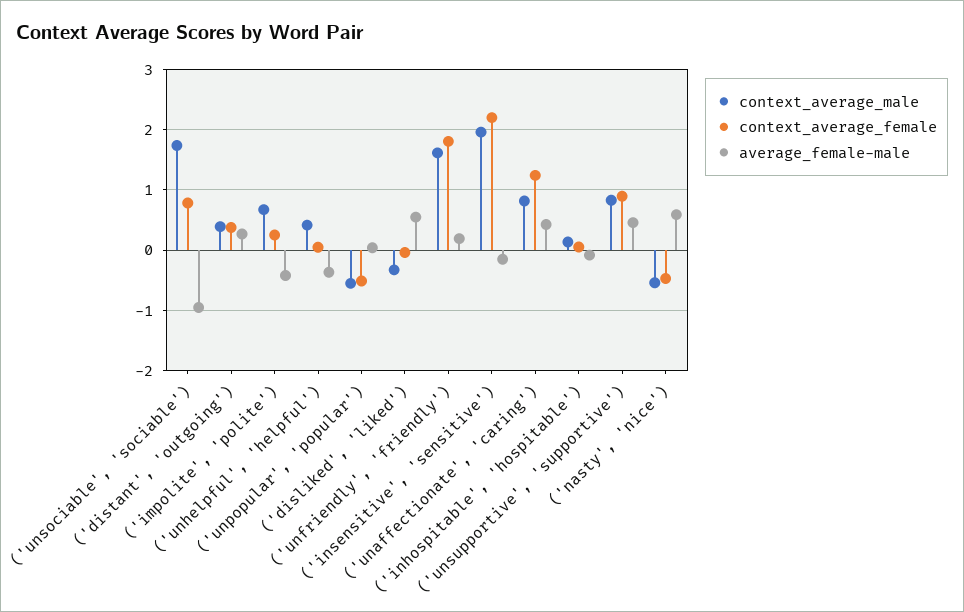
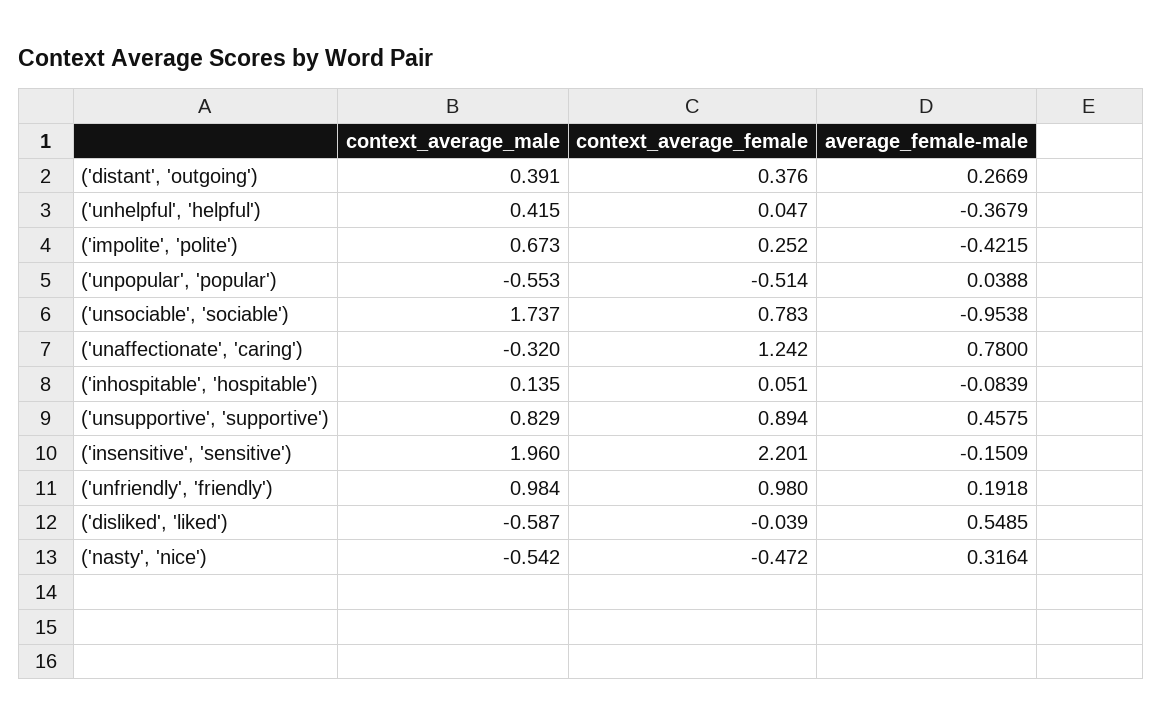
context_average_male, ('disliked', 'liked'): -0.3 -> -0.587
context_average_male, ('unfriendly', 'friendly'): 1.6 -> 0.984
context_average_female, ('unfriendly', 'friendly'): 1.8 -> 0.98
context_average_male, ('unaffectionate', 'caring'): 0.8 -> -0.32
average_female-male, ('unaffectionate', 'caring'): 0.4 -> 0.78
average_female-male, ('nasty', 'nice'): 0.6 -> 0.3164

